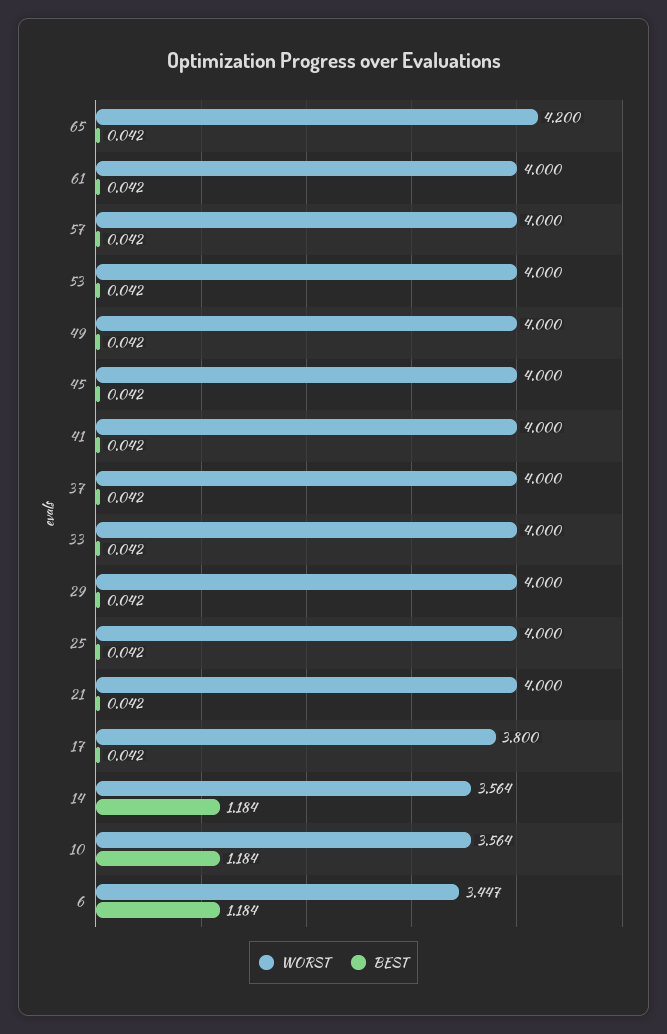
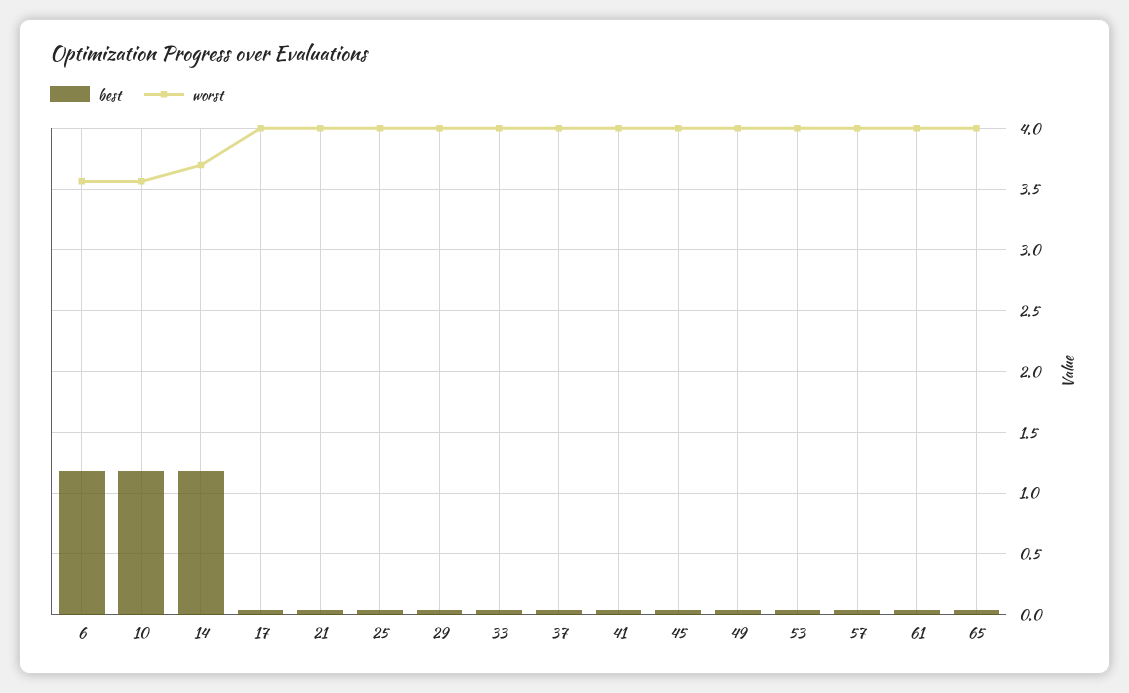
WORST, 65: 4.2 -> 4
WORST, 17: 3.8 -> 4
WORST, 14: 3.564 -> 3.7
WORST, 6: 3.447 -> 3.55

